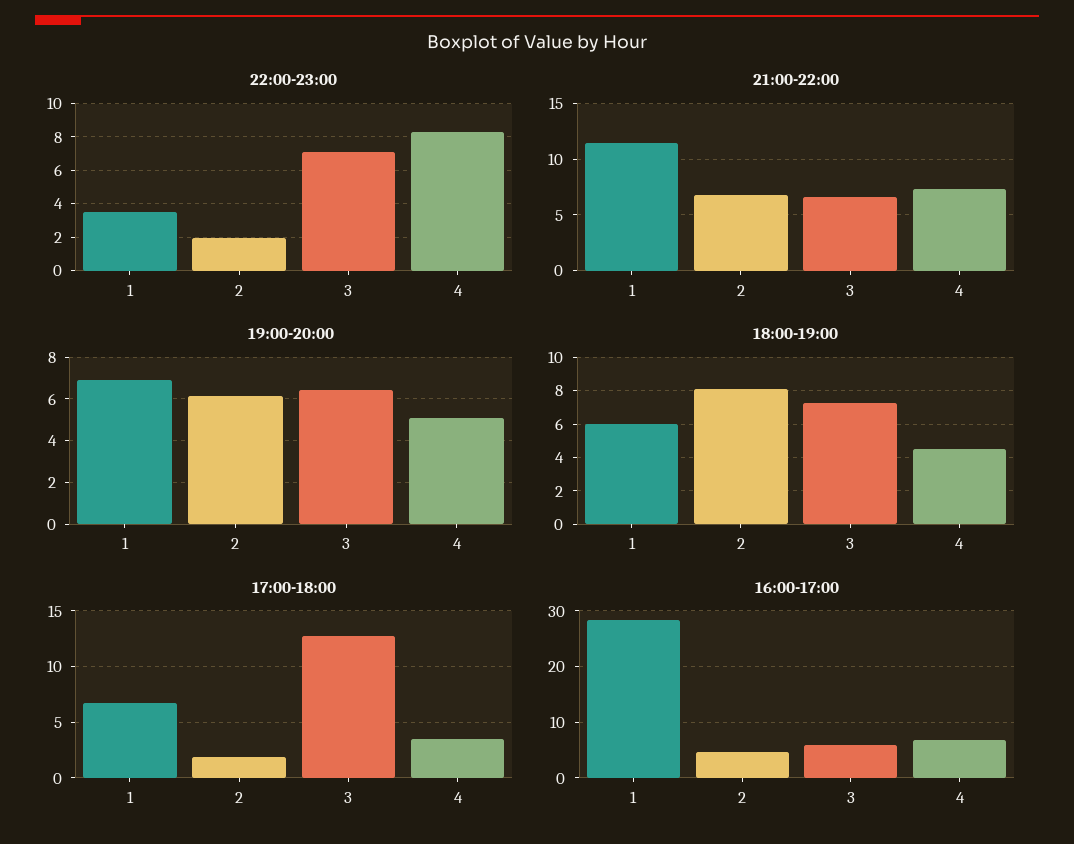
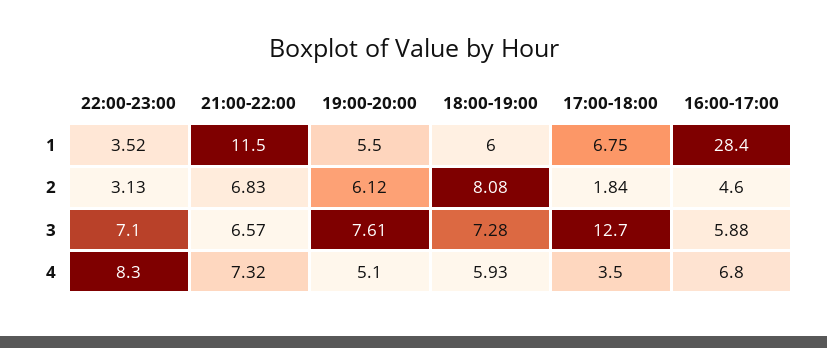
22:00-23:00, 2: 2 -> 3.13
19:00-20:00, 1: 7 -> 5.5
19:00-20:00, 3: 6.5 -> 7.61
18:00-19:00, 4: 4.5 -> 5.93

